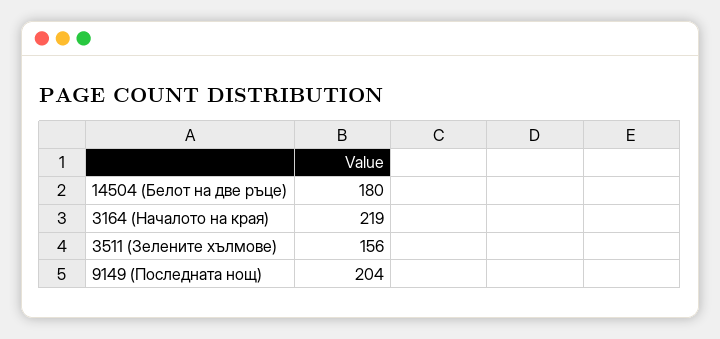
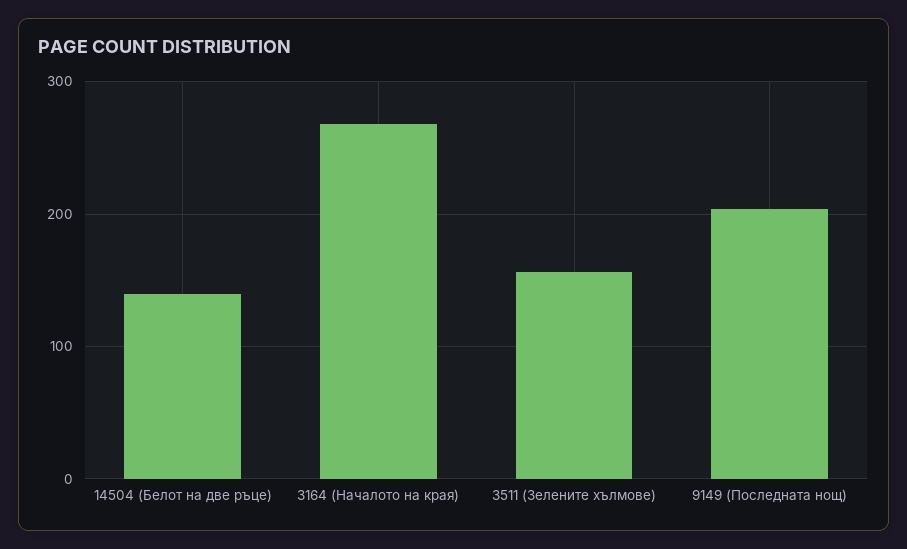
14504 (Белот на две ръце): 180 -> 140
3164 (Началото на края): 219 -> 270

